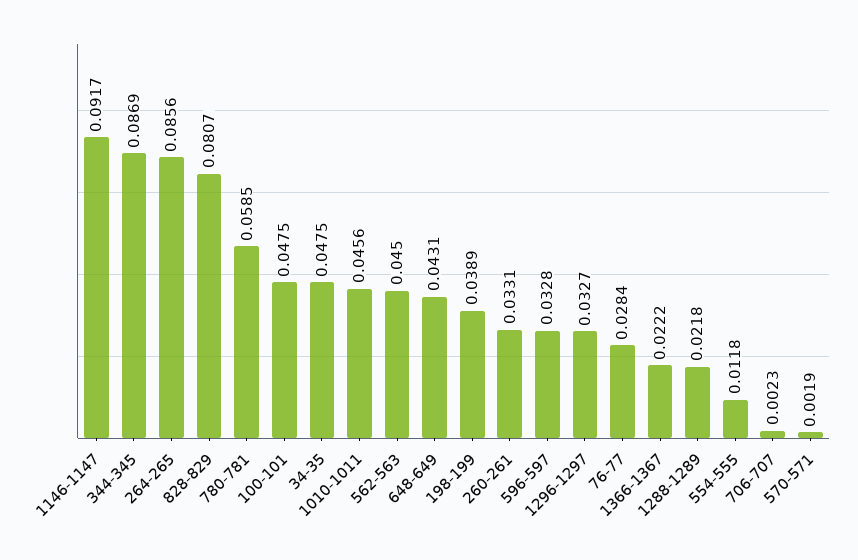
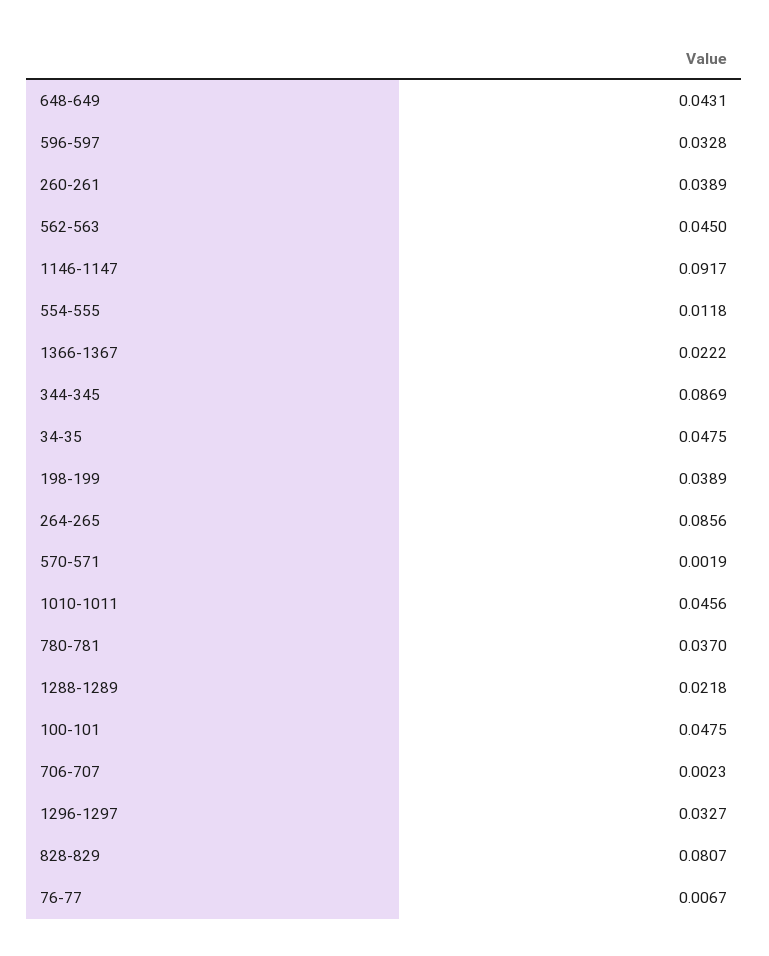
780-781: 0.0585 -> 0.037
260-261: 0.0331 -> 0.0389
76-77: 0.0284 -> 0.0067

